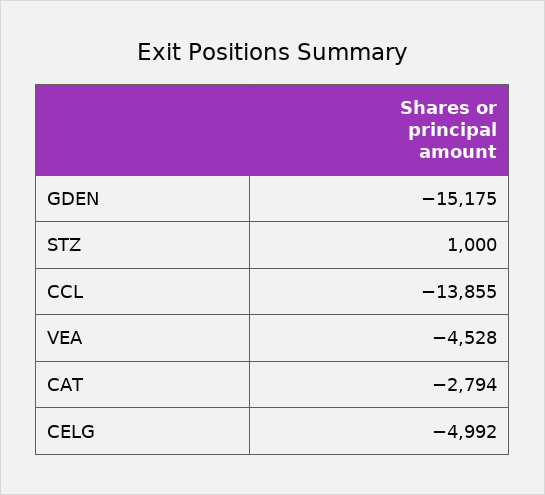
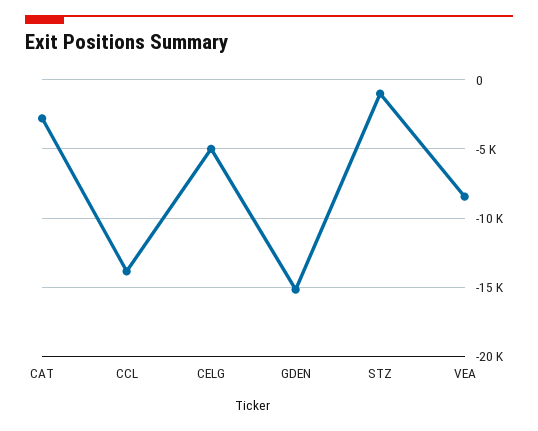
STZ: 1000 -> -1000
VEA: -4528 -> -8500

